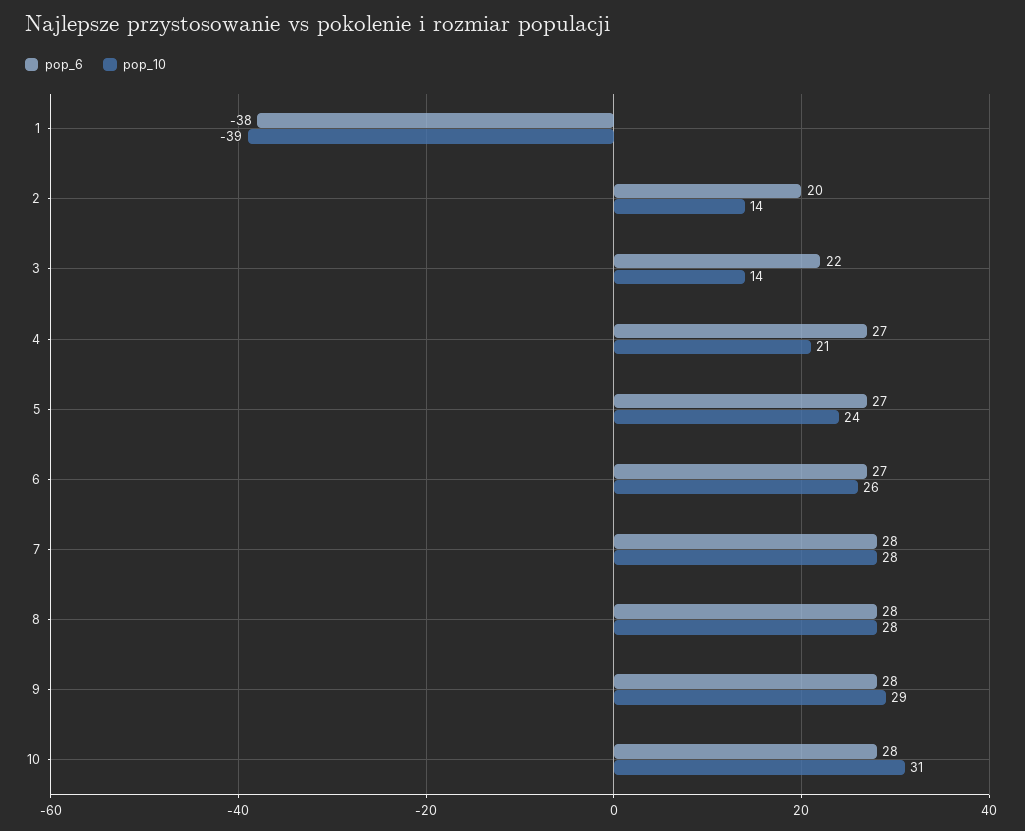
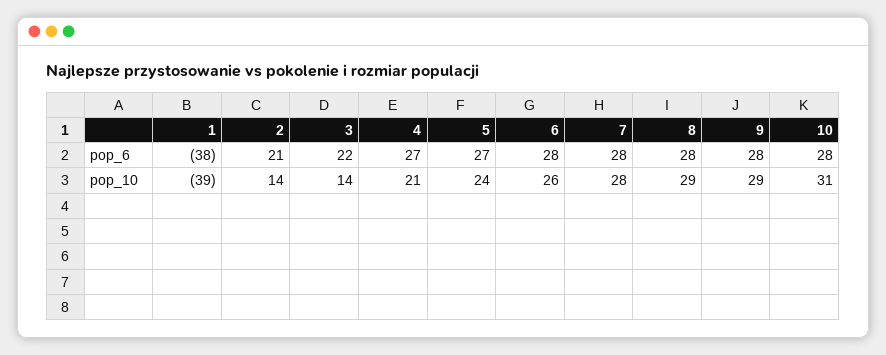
pop_6, 2: 20 -> 21
pop_6, 6: 27 -> 28
pop_10, 8: 28 -> 29

